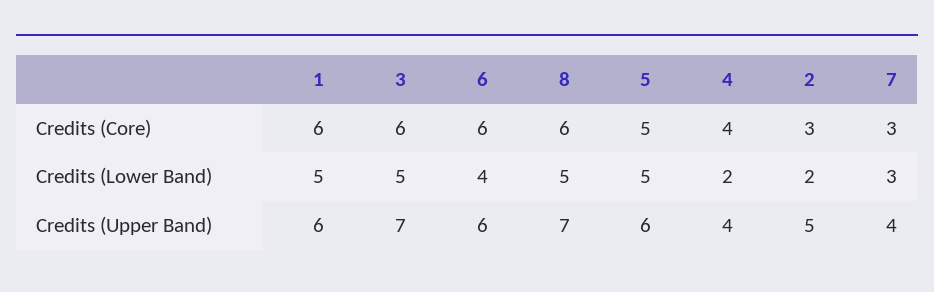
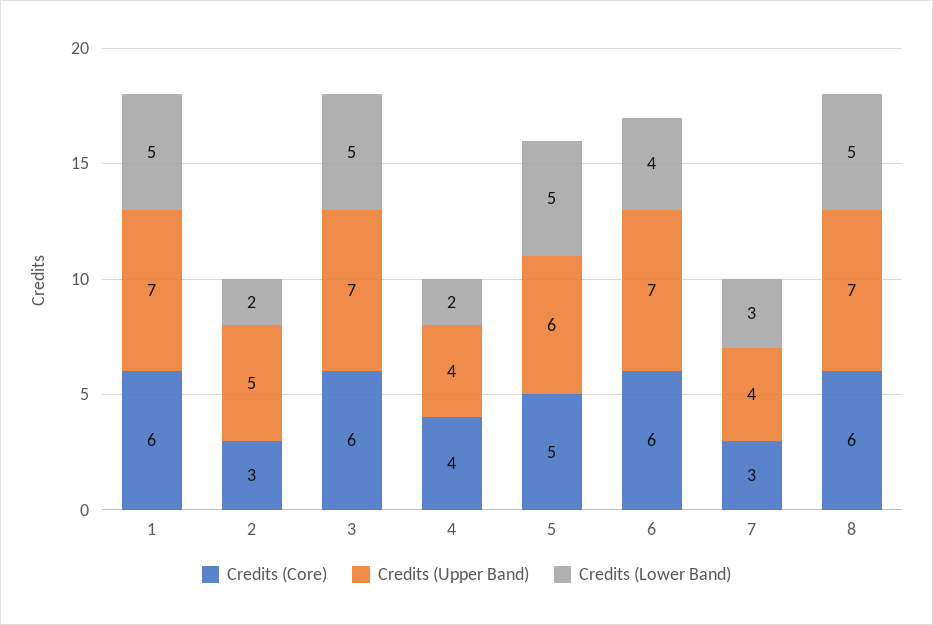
Credits (Upper Band), 1: 6 -> 7
Credits (Upper Band), 6: 6 -> 7

